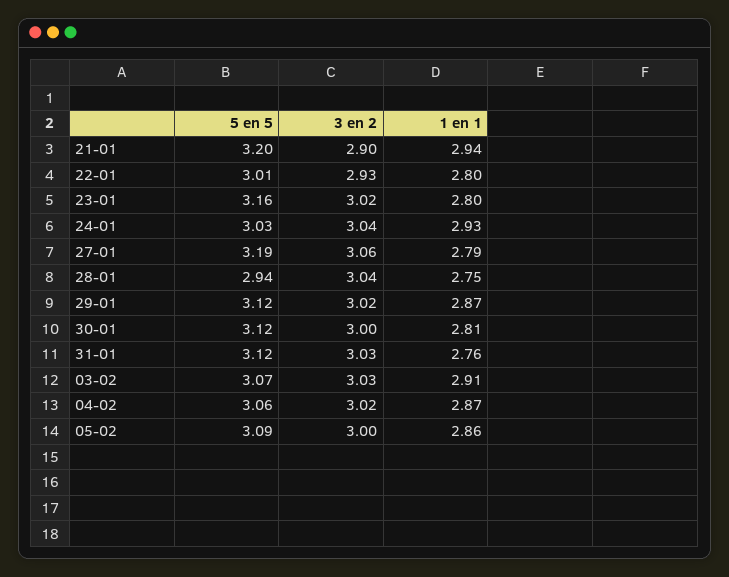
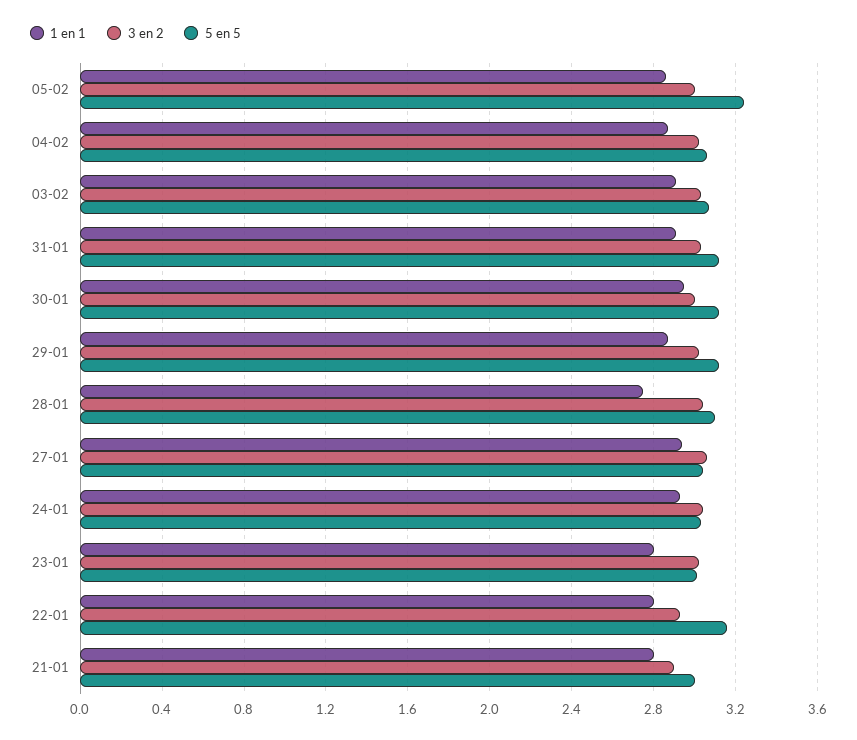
5 en 5, 21-01: 3.2 -> 3
1 en 1, 21-01: 2.94 -> 2.8
5 en 5, 22-01: 3.01 -> 3.15
5 en 5, 23-01: 3.16 -> 3
5 en 5, 27-01: 3.19 -> 3.05
1 en 1, 27-01: 2.79 -> 2.95
5 en 5, 28-01: 2.94 -> 3.1
1 en 1, 30-01: 2.81 -> 2.95
1 en 1, 31-01: 2.76 -> 2.9
5 en 5, 05-02: 3.09 -> 3.25

